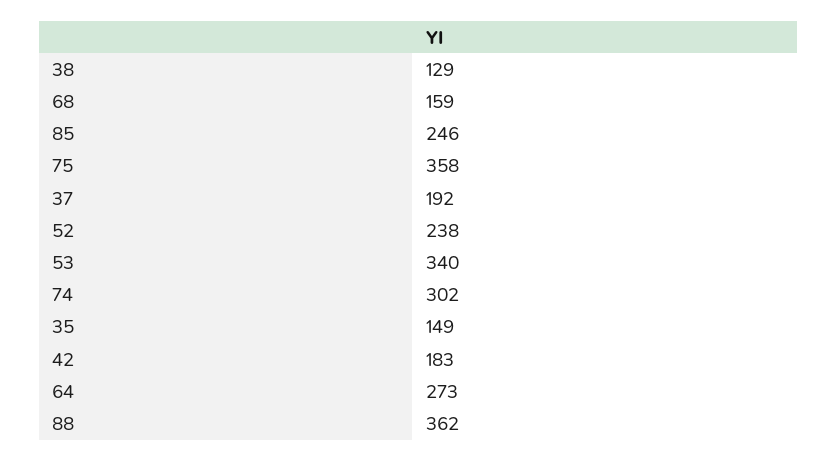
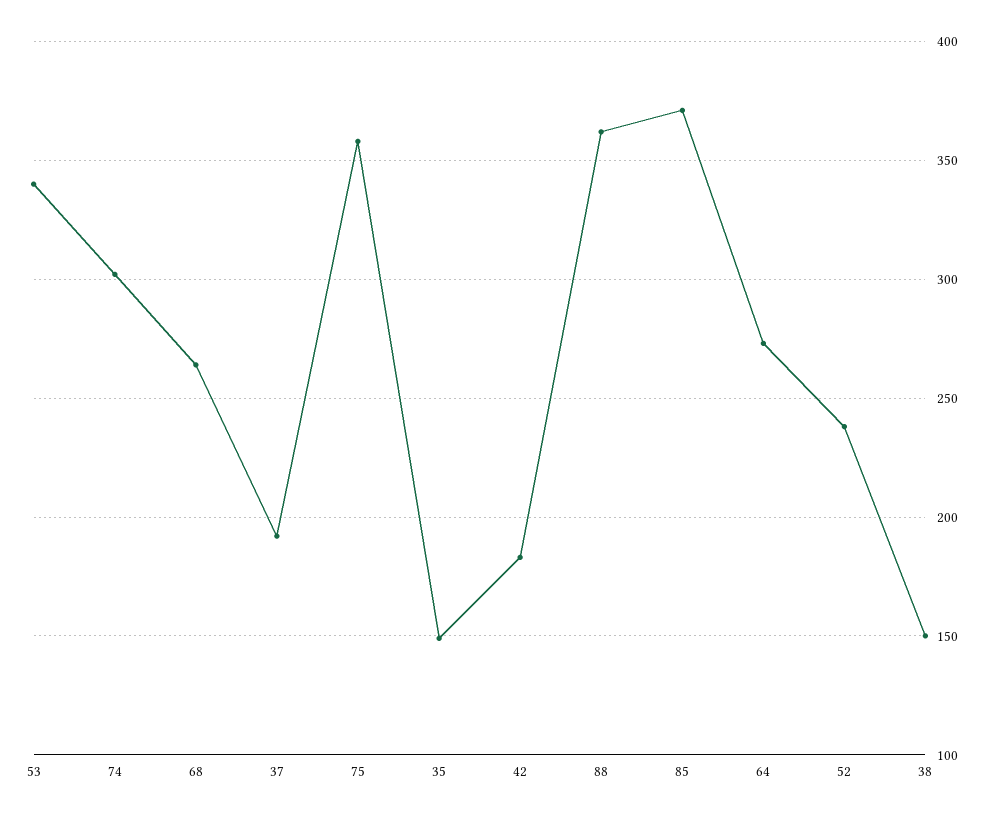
38: 129 -> 150
68: 159 -> 265
85: 246 -> 370

